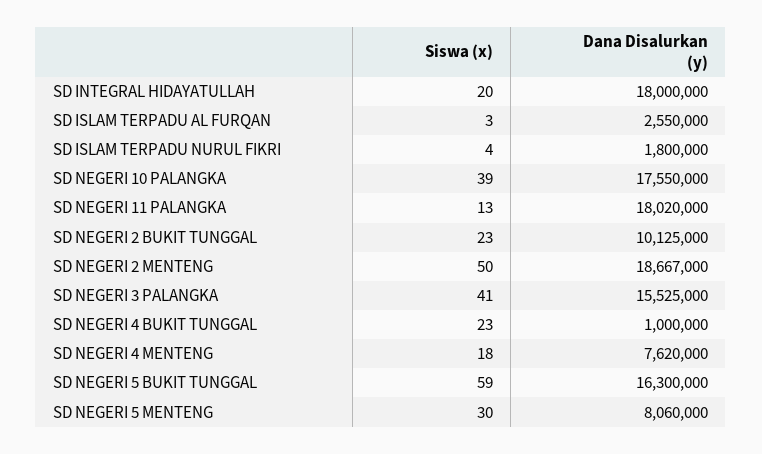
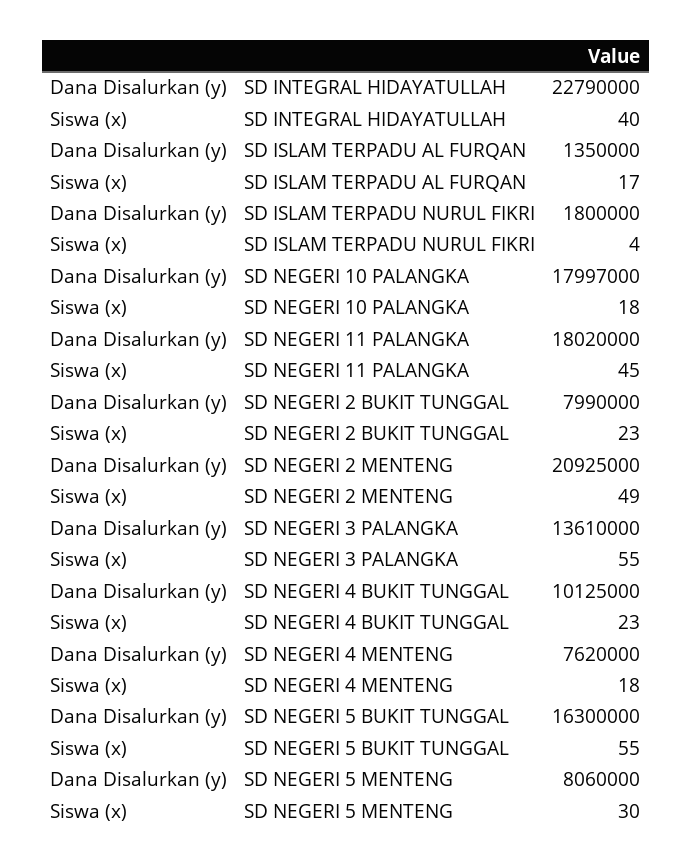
Siswa (x), SD INTEGRAL HIDAYATULLAH: 20 -> 40
Dana Disalurkan (y), SD INTEGRAL HIDAYATULLAH: 18000000 -> 22790000
Siswa (x), SD ISLAM TERPADU AL FURQAN: 3 -> 17
Dana Disalurkan (y), SD ISLAM TERPADU AL FURQAN: 2550000 -> 1350000
Siswa (x), SD NEGERI 10 PALANGKA: 39 -> 18
Dana Disalurkan (y), SD NEGERI 10 PALANGKA: 17550000 -> 17997000
Siswa (x), SD NEGERI 11 PALANGKA: 13 -> 45
Dana Disalurkan (y), SD NEGERI 2 BUKIT TUNGGAL: 10125000 -> 7990000
Siswa (x), SD NEGERI 2 MENTENG: 50 -> 49
Dana Disalurkan (y), SD NEGERI 2 MENTENG: 18667000 -> 20925000
Siswa (x), SD NEGERI 3 PALANGKA: 41 -> 55
Dana Disalurkan (y), SD NEGERI 3 PALANGKA: 15525000 -> 13610000
Dana Disalurkan (y), SD NEGERI 4 BUKIT TUNGGAL: 1000000 -> 10125000
Siswa (x), SD NEGERI 5 BUKIT TUNGGAL: 59 -> 55

